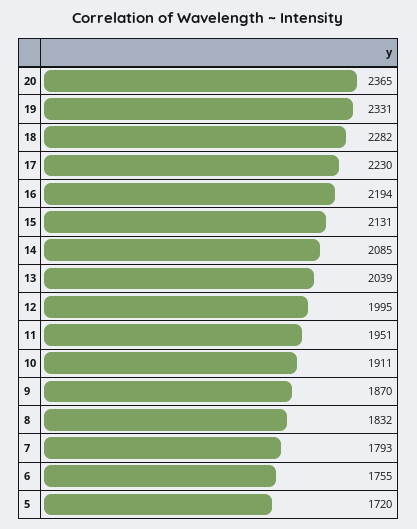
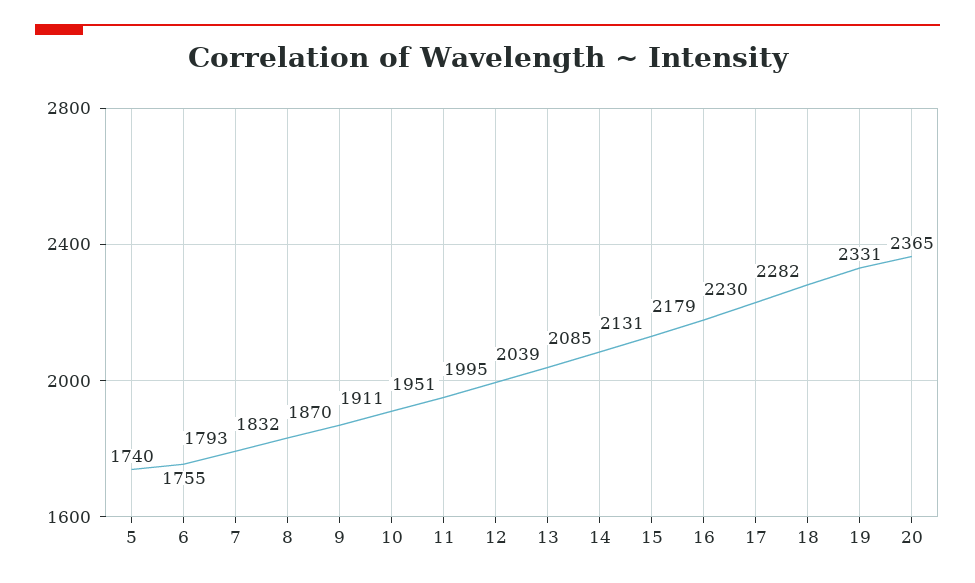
16: 2194 -> 2179
5: 1720 -> 1740

